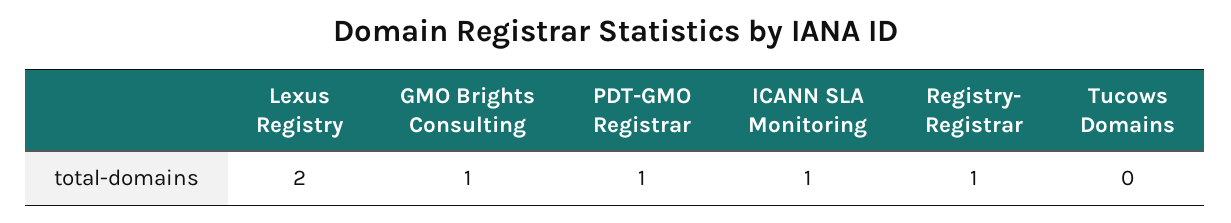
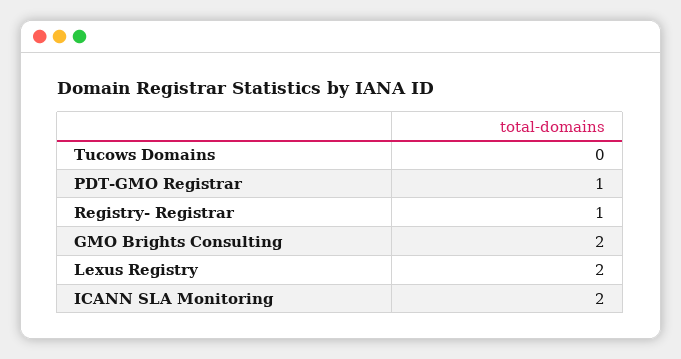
GMO Brights Consulting: 1 -> 2
ICANN SLA Monitoring: 1 -> 2

